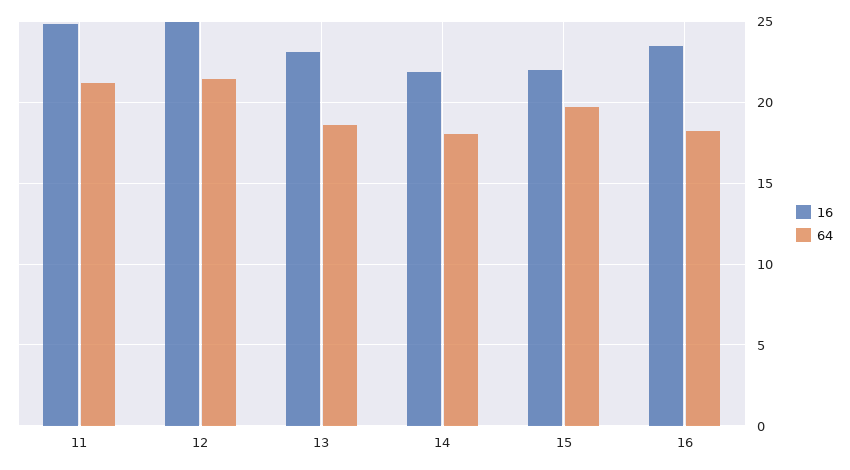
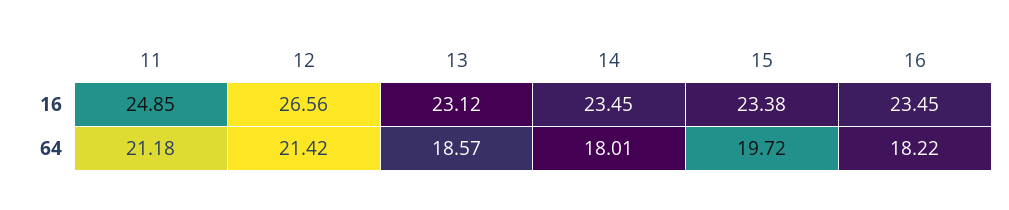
16, 12: 25 -> 26.56
16, 14: 22 -> 23.45
16, 15: 22 -> 23.38

